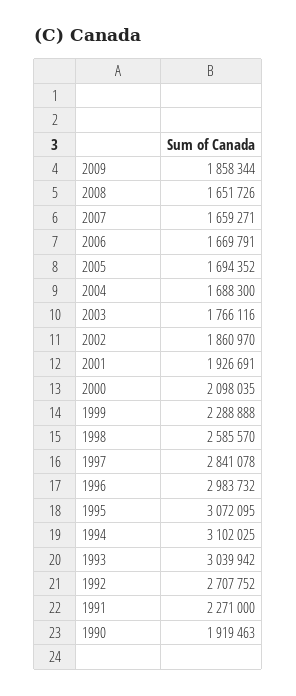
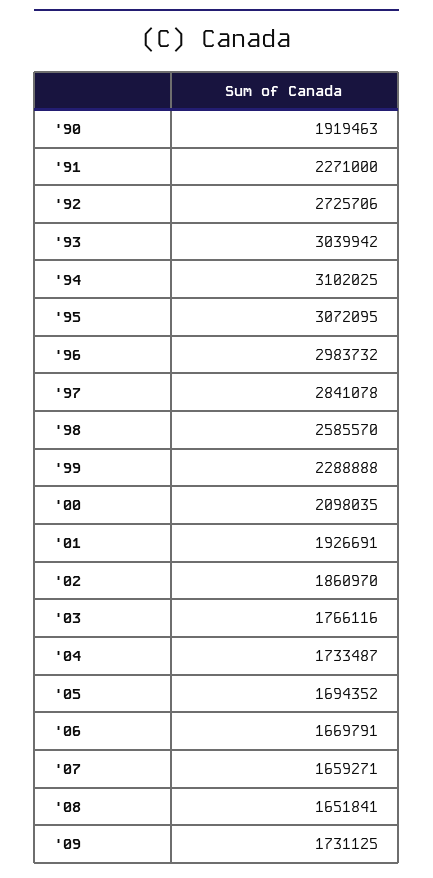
2009: 1858344 -> 1731125
2008: 1651726 -> 1651841
2004: 1688300 -> 1733487
1992: 2707752 -> 2725706

